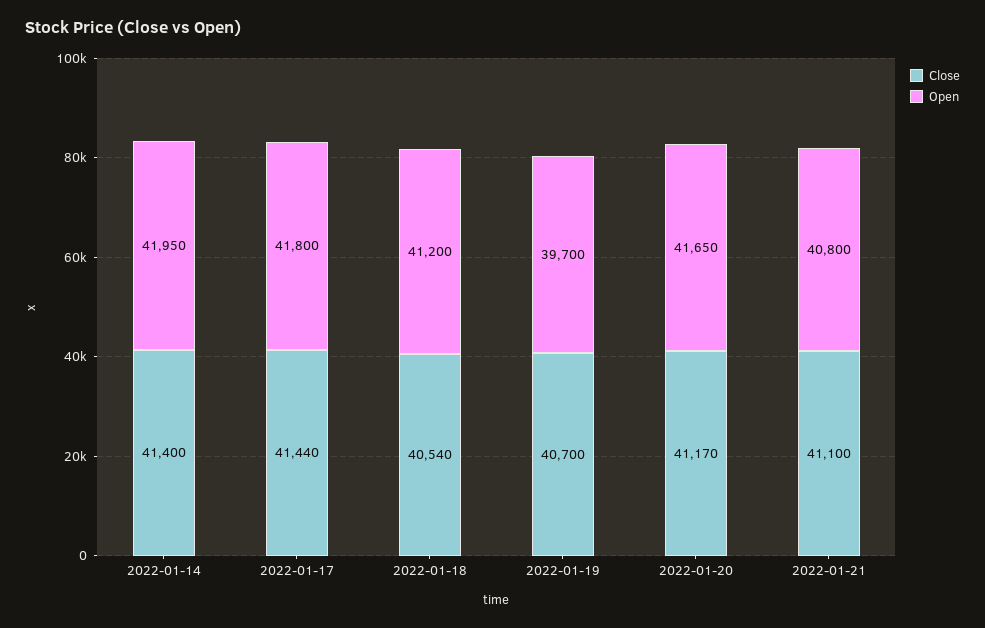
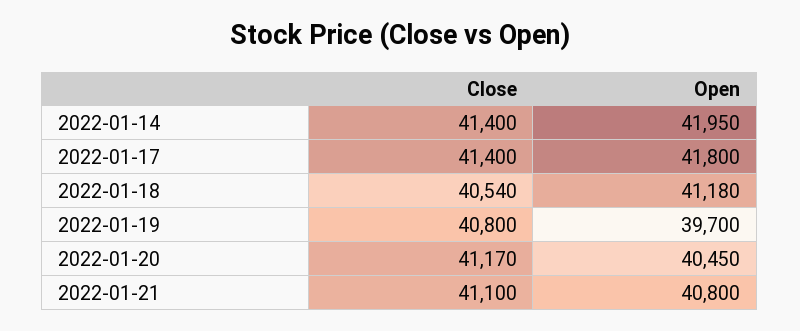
Close, 2022-01-17: 41440 -> 41400
Open, 2022-01-18: 41200 -> 41180
Close, 2022-01-19: 40700 -> 40800
Open, 2022-01-20: 41650 -> 40450

